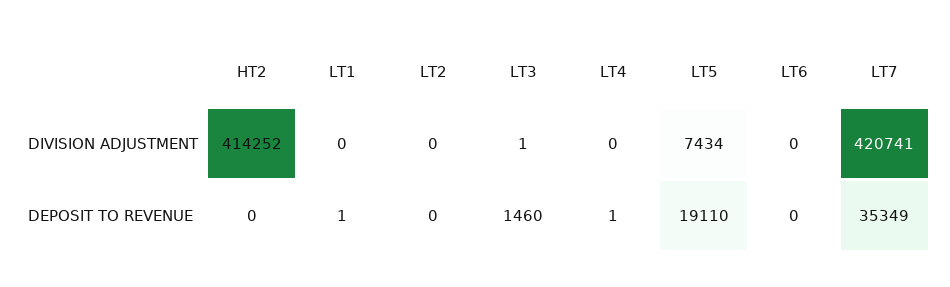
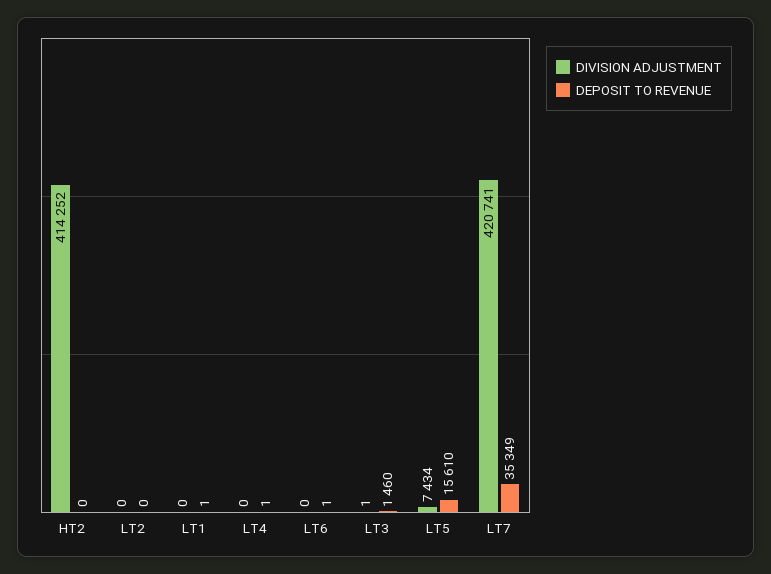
DEPOSIT TO REVENUE, LT5: 19110 -> 15610
DEPOSIT TO REVENUE, LT6: 0 -> 1

